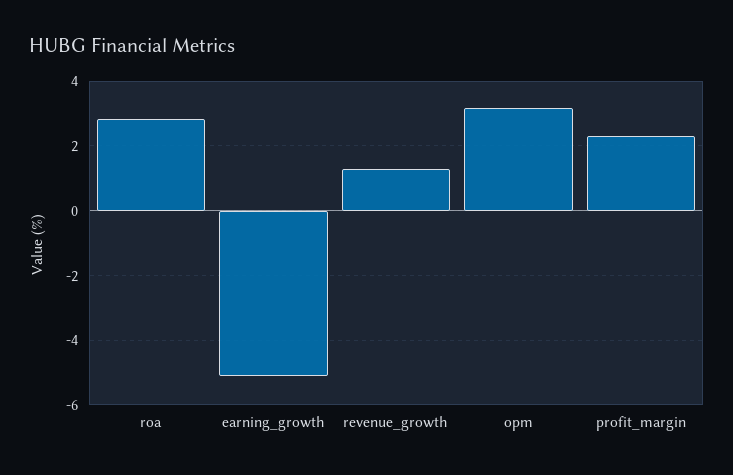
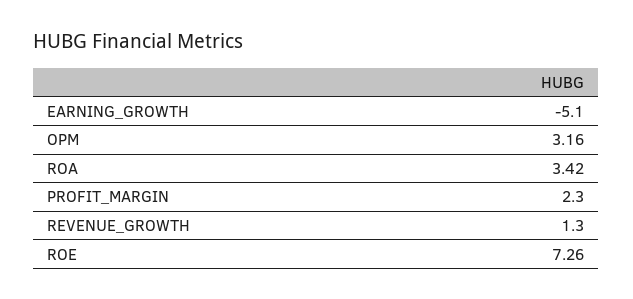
roa: 2.8 -> 3.42
ROE: none -> 7.26

